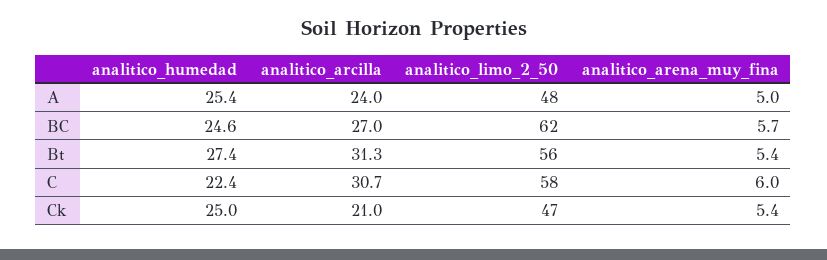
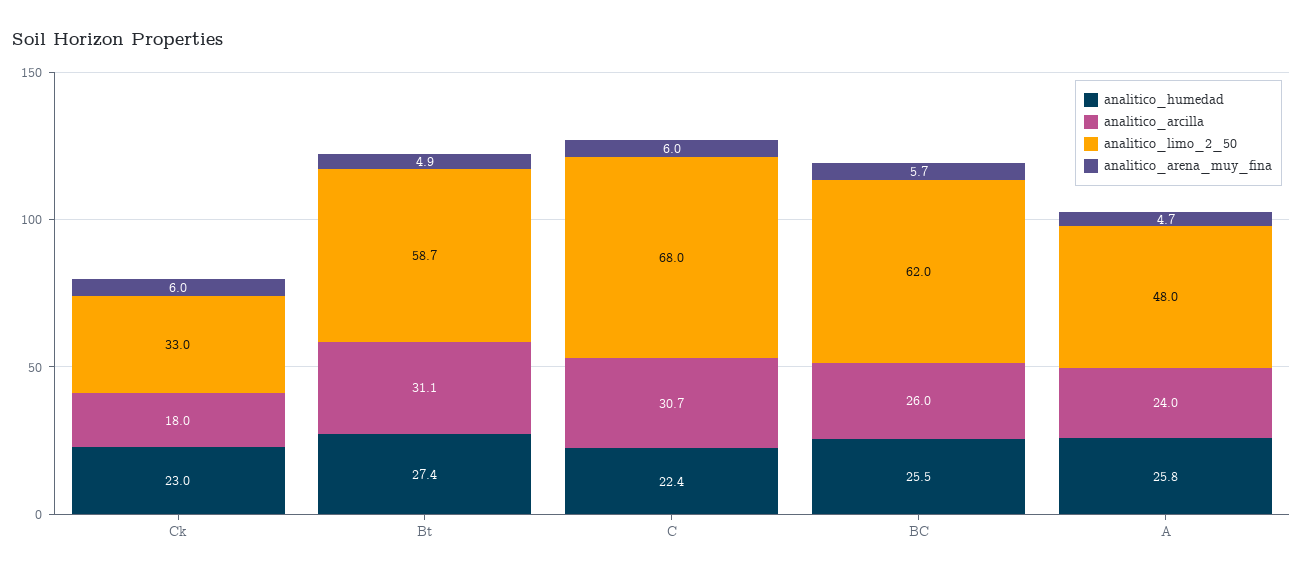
analitico_humedad, A: 25.4 -> 25.8
analitico_arena_muy_fina, A: 5 -> 4.7
analitico_humedad, BC: 24.6 -> 25.5
analitico_arcilla, BC: 27 -> 26
analitico_arcilla, Bt: 31.3 -> 31.1
analitico_limo_2_50, Bt: 56 -> 58.7
analitico_arena_muy_fina, Bt: 5.4 -> 4.9
analitico_limo_2_50, C: 58 -> 68
analitico_humedad, Ck: 25 -> 23
analitico_arcilla, Ck: 21 -> 18
analitico_limo_2_50, Ck: 47 -> 33
analitico_arena_muy_fina, Ck: 5.4 -> 6

